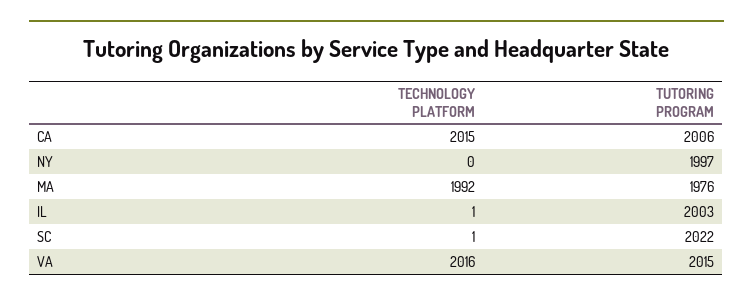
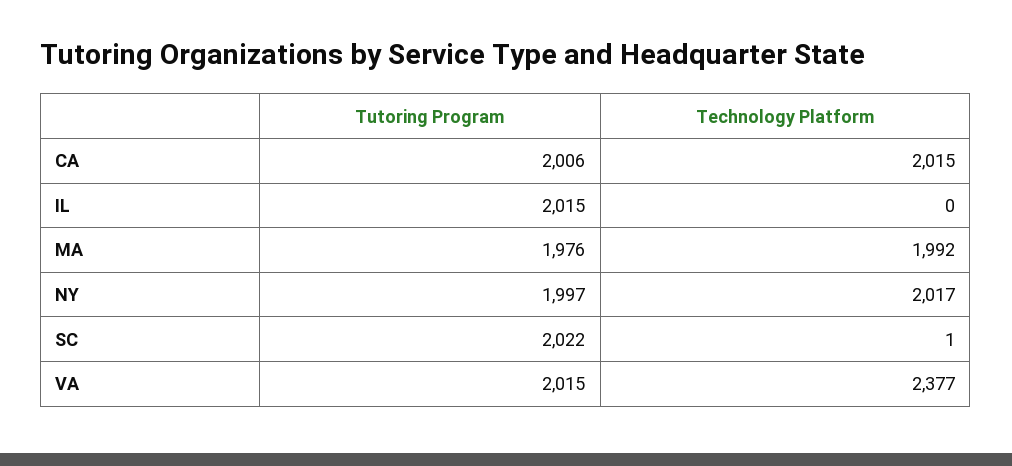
TECHNOLOGY PLATFORM, NY: 0 -> 2017
TECHNOLOGY PLATFORM, IL: 1 -> 0
TUTORING PROGRAM, IL: 2003 -> 2015
TECHNOLOGY PLATFORM, VA: 2016 -> 2377

